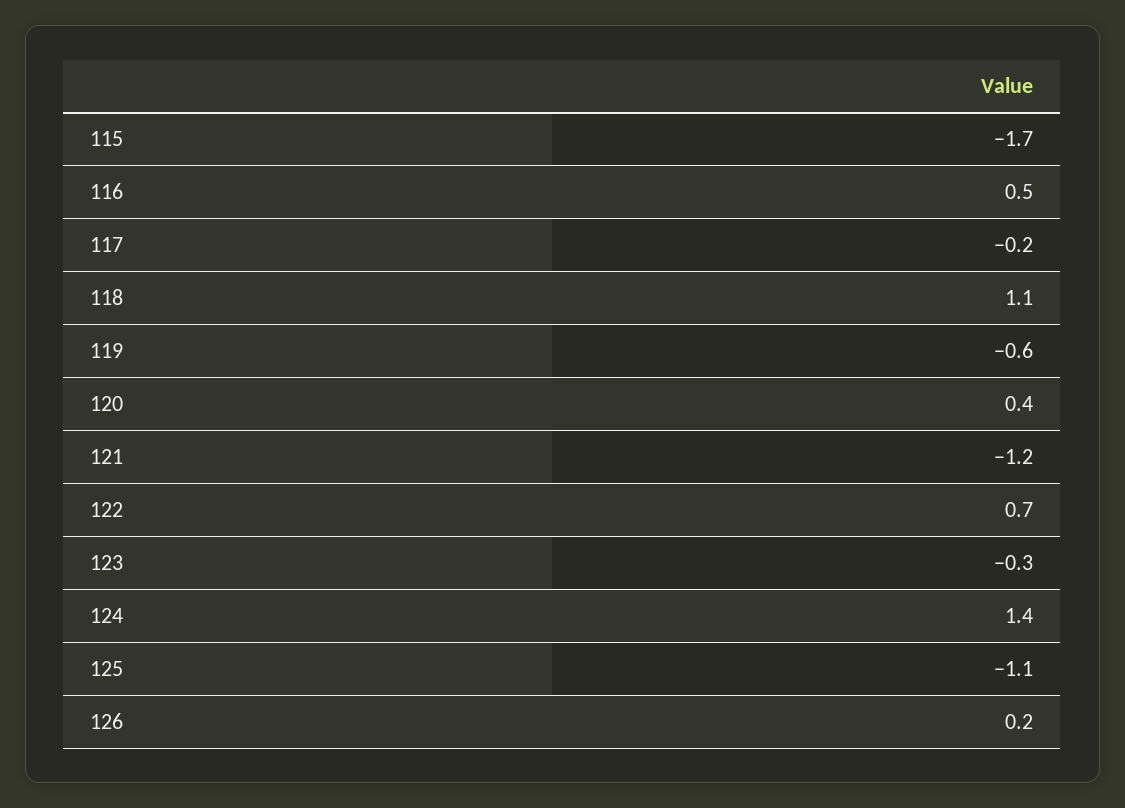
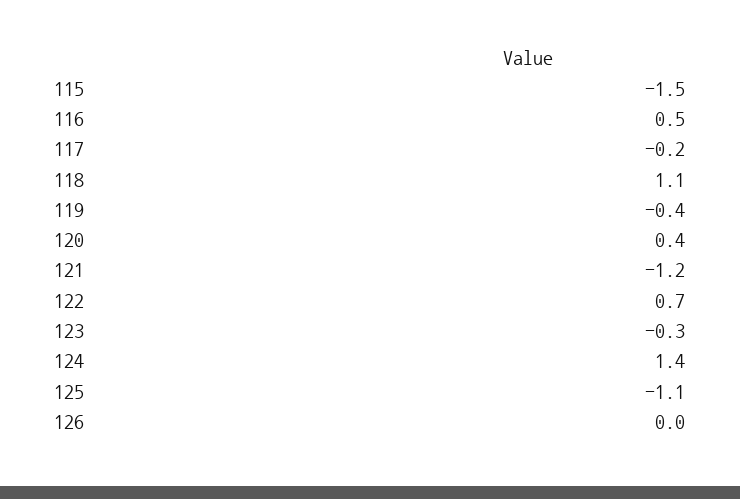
115: -1.7 -> -1.5
119: -0.6 -> -0.4
126: 0.2 -> 0

